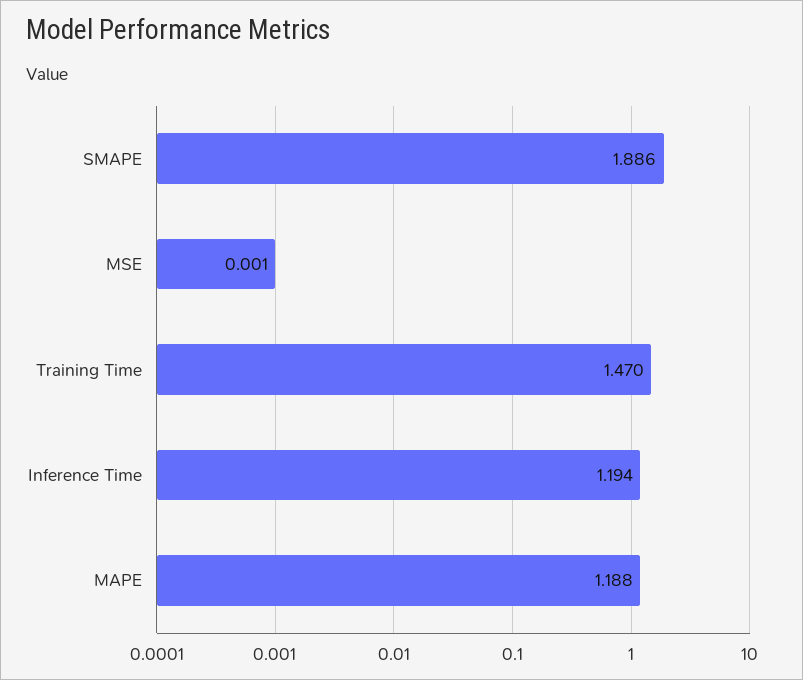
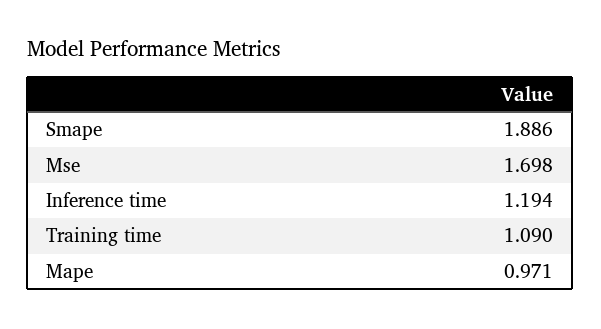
MSE: 0.001 -> 1.698
Training Time: 1.47 -> 1.09
MAPE: 1.188 -> 0.971

